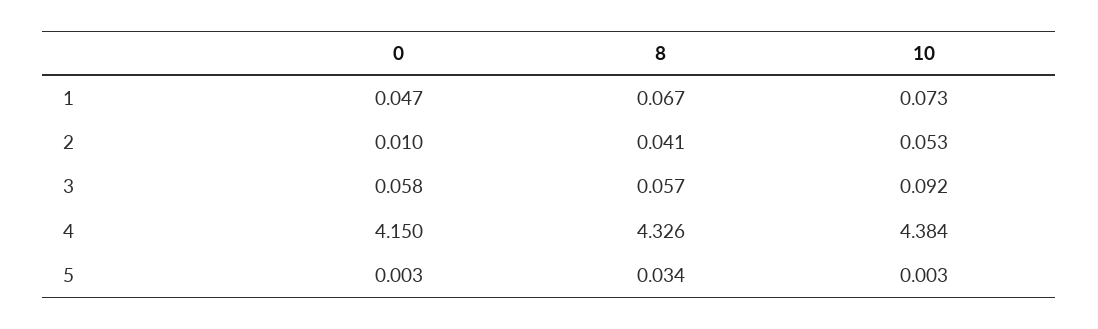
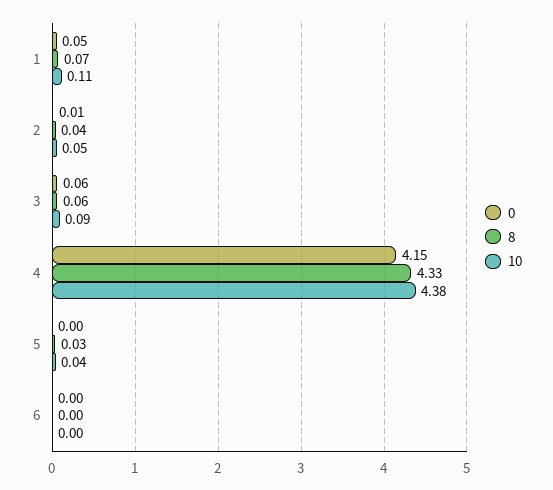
10, 1: 0.073 -> 0.11
10, 5: 0.003 -> 0.04
0, 6: none -> 0
8, 6: none -> 0
10, 6: none -> 0

